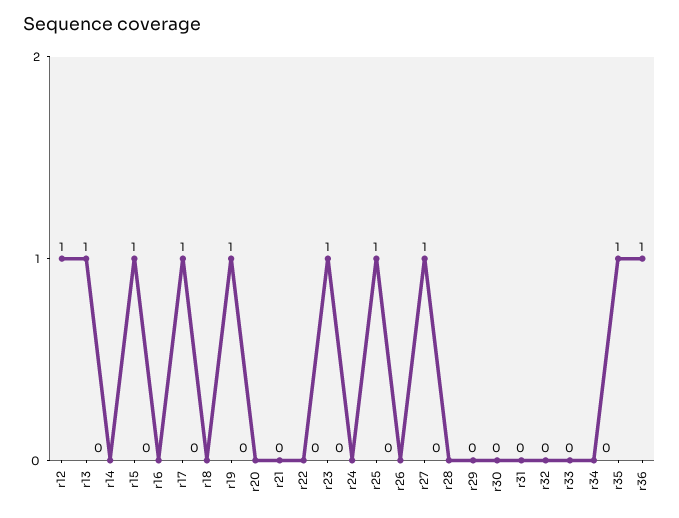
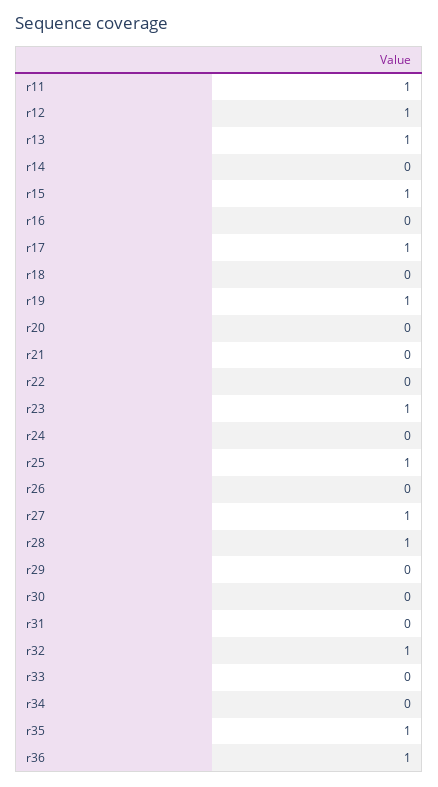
r28: 0 -> 1
r32: 0 -> 1
r11: none -> 1

